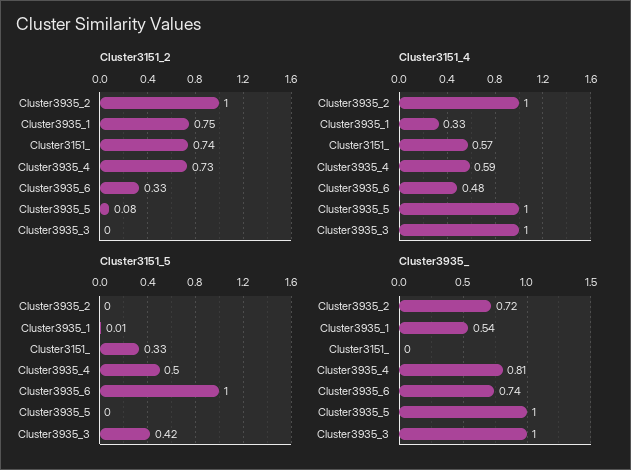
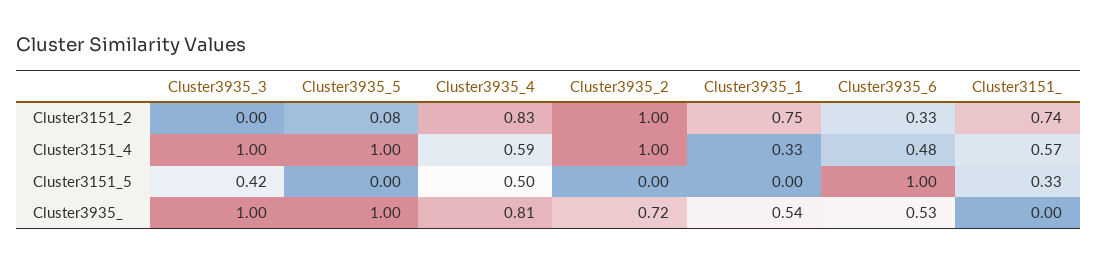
Cluster3151_2, Cluster3935_4: 0.73 -> 0.83
Cluster3151_5, Cluster3935_1: 0.01 -> 0
Cluster3935_, Cluster3935_6: 0.74 -> 0.53

